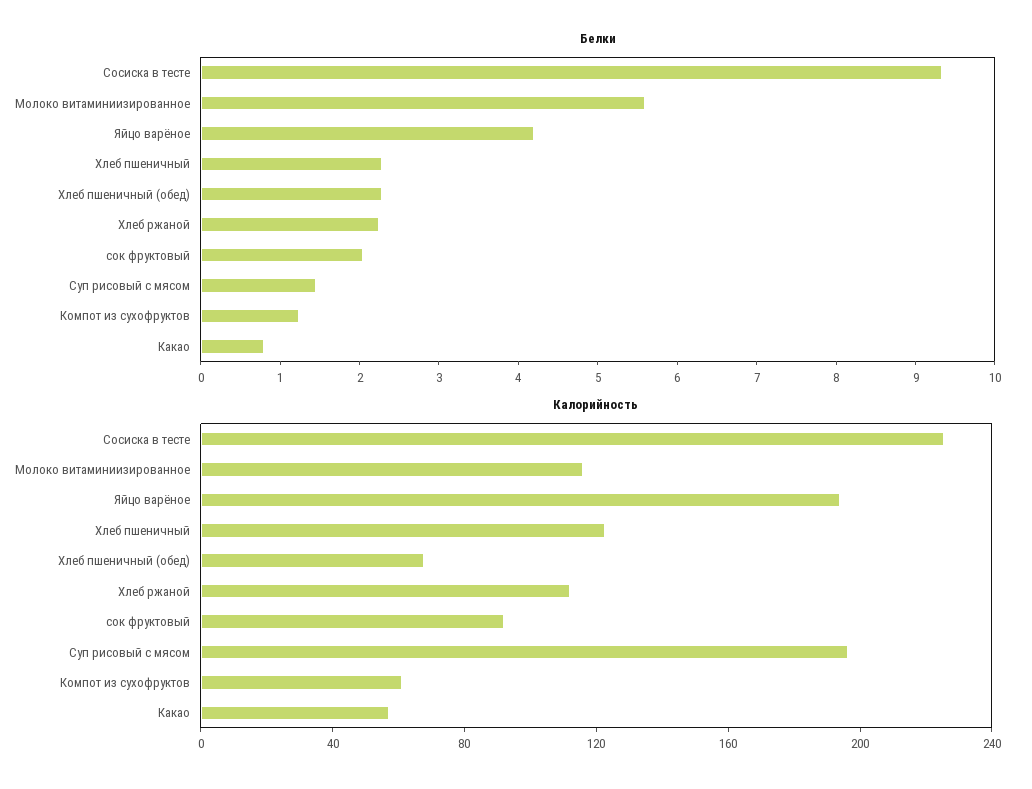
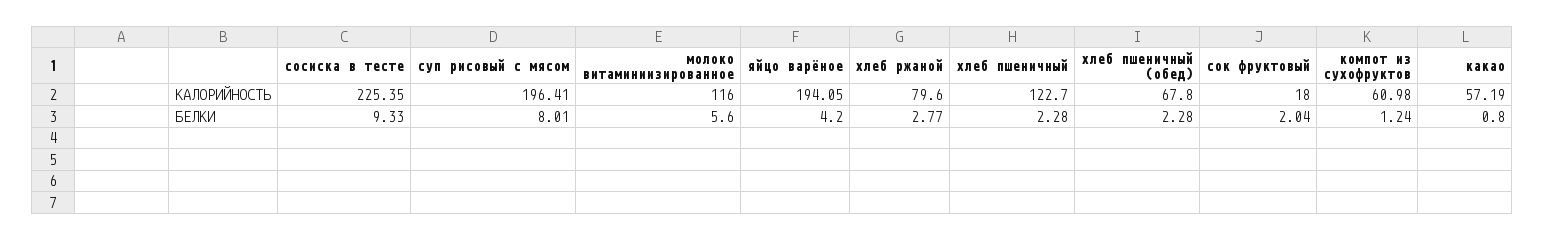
Белки, Хлеб ржаной: 2.2 -> 2.77
Белки, Суп рисовый с мясом: 1.4 -> 8.01
Калорийность, Хлеб ржаной: 110 -> 79.6
Калорийность, сок фруктовый: 90 -> 18

